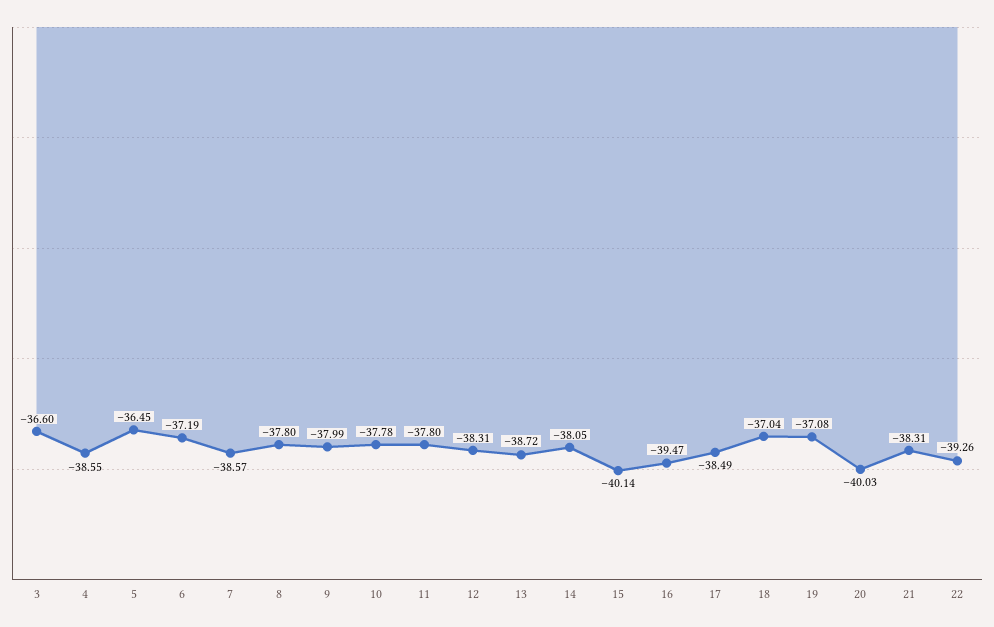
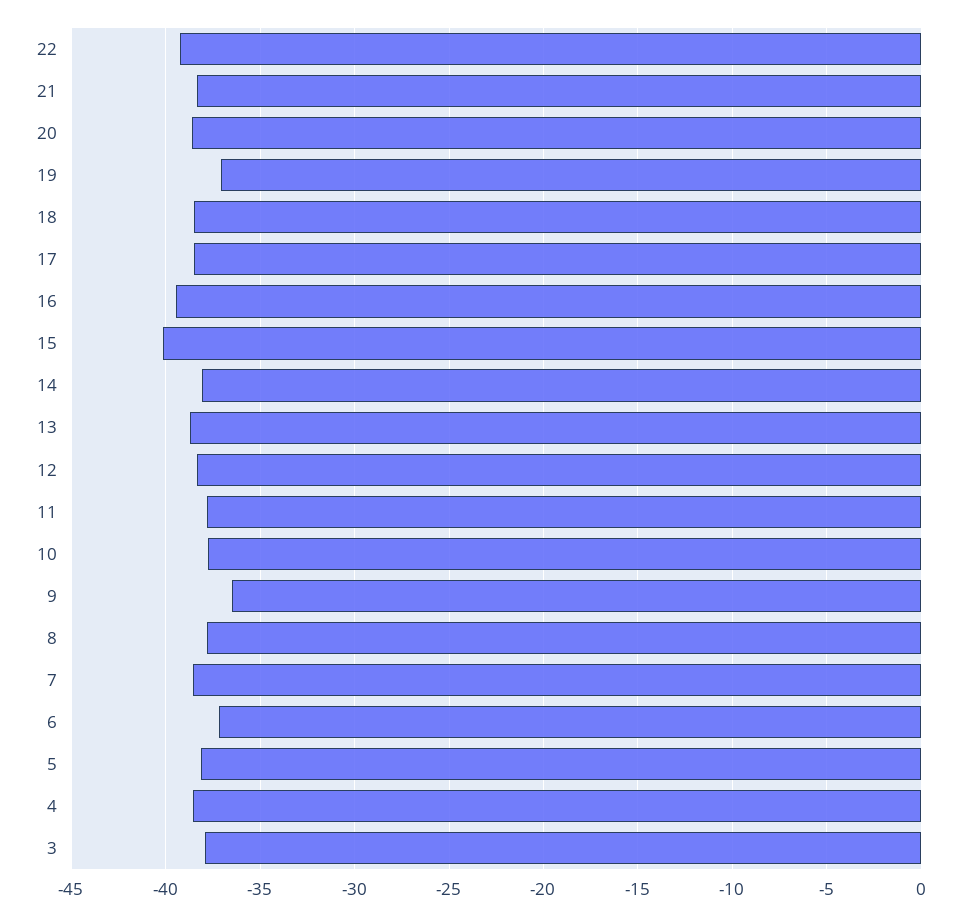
3: -36.6 -> -38
5: -36.45 -> -38
9: -37.99 -> -36.5
18: -37.04 -> -38.5
20: -40.03 -> -38.5

